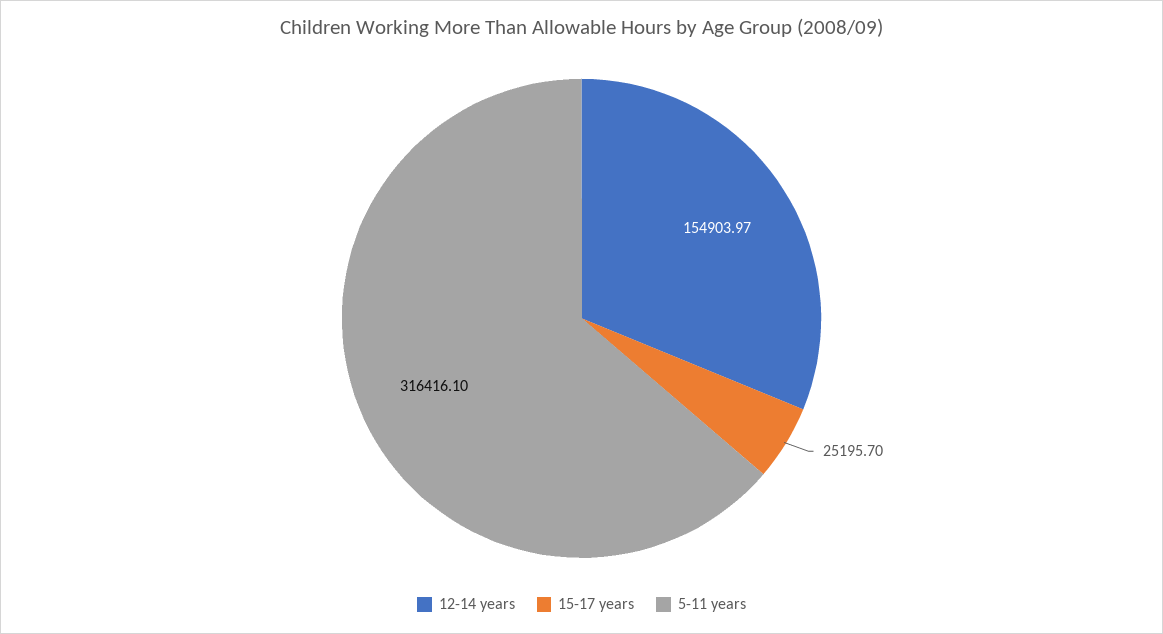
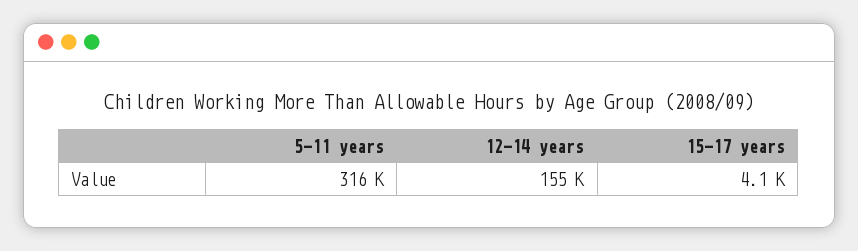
15-17 years: 25195.7 -> 4100

